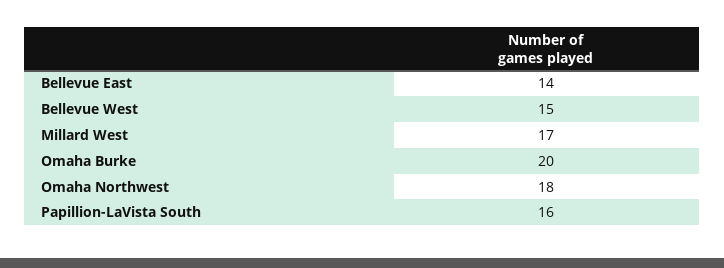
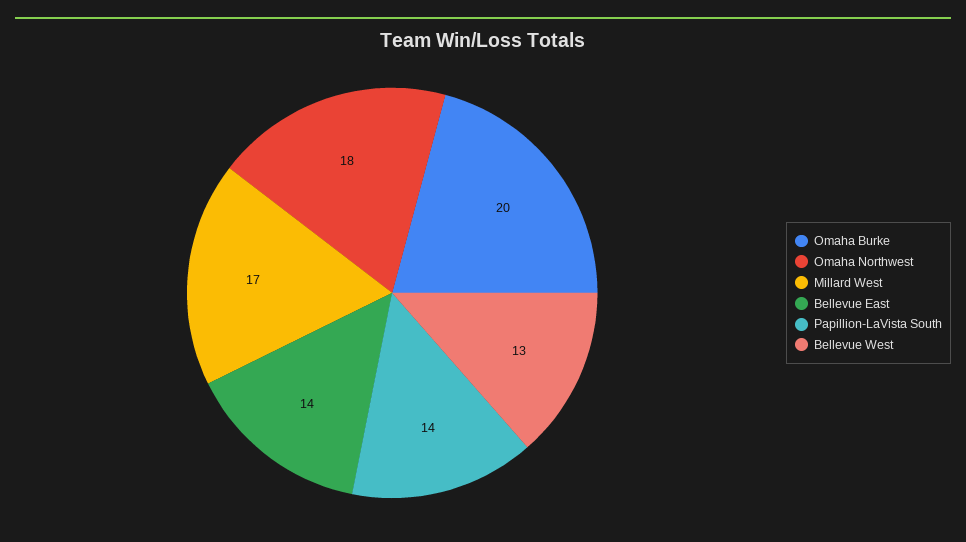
Bellevue West: 15 -> 13
Papillion-LaVista South: 16 -> 14

